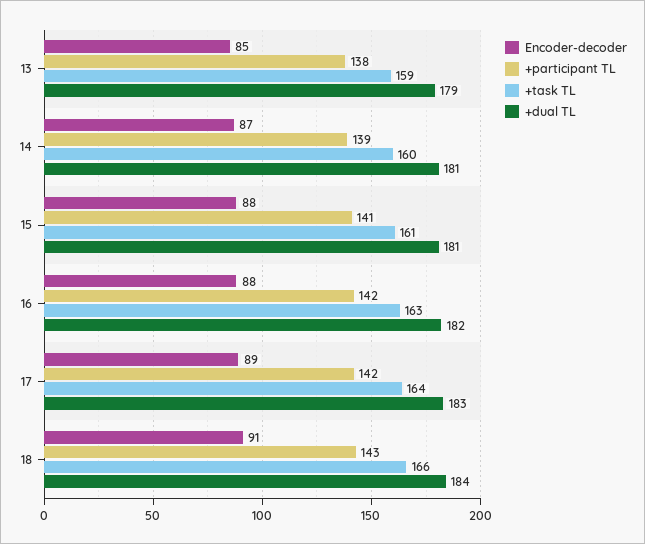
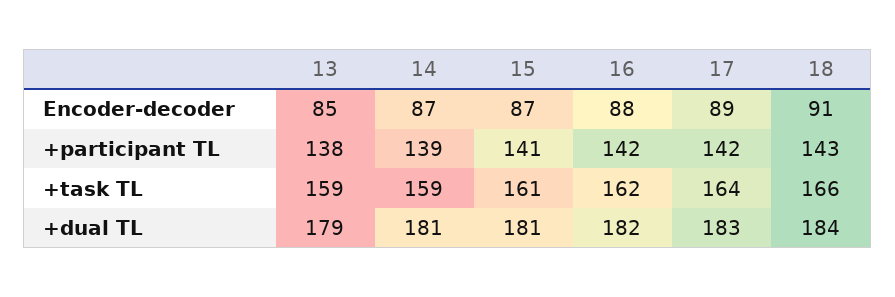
+task TL, 14: 160 -> 159
Encoder-decoder, 15: 88 -> 87
+task TL, 16: 163 -> 162

